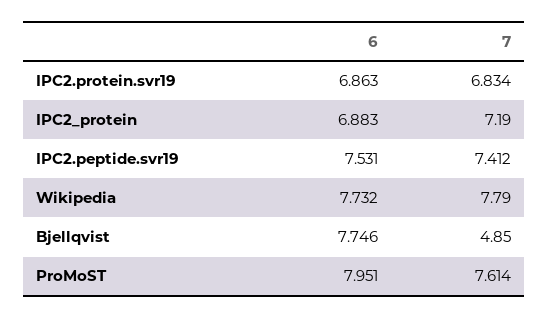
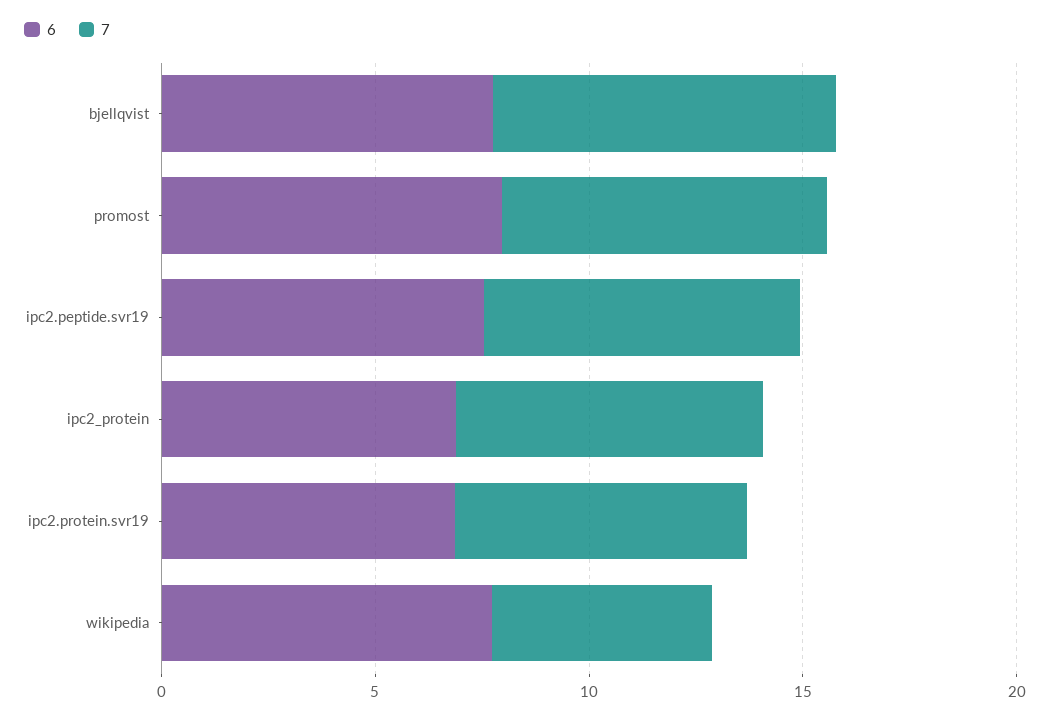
7, Wikipedia: 7.79 -> 5
7, Bjellqvist: 4.85 -> 8

